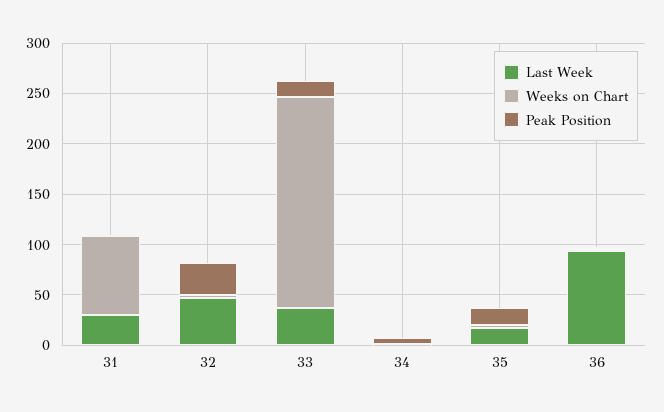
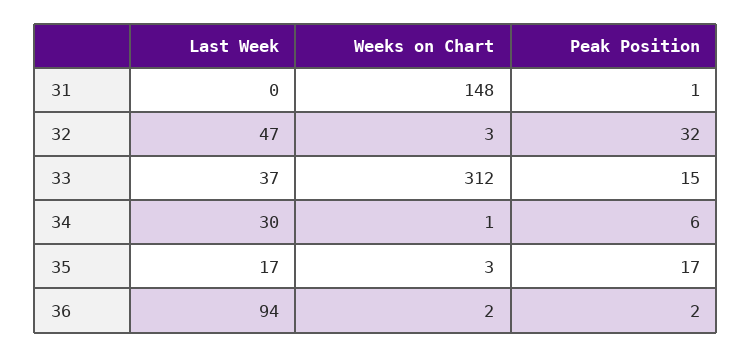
Last Week, 31: 30 -> 0
Weeks on Chart, 31: 80 -> 148
Weeks on Chart, 33: 210 -> 312
Last Week, 34: 0 -> 30

